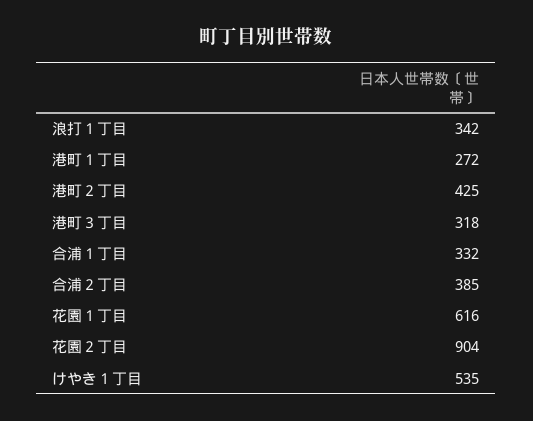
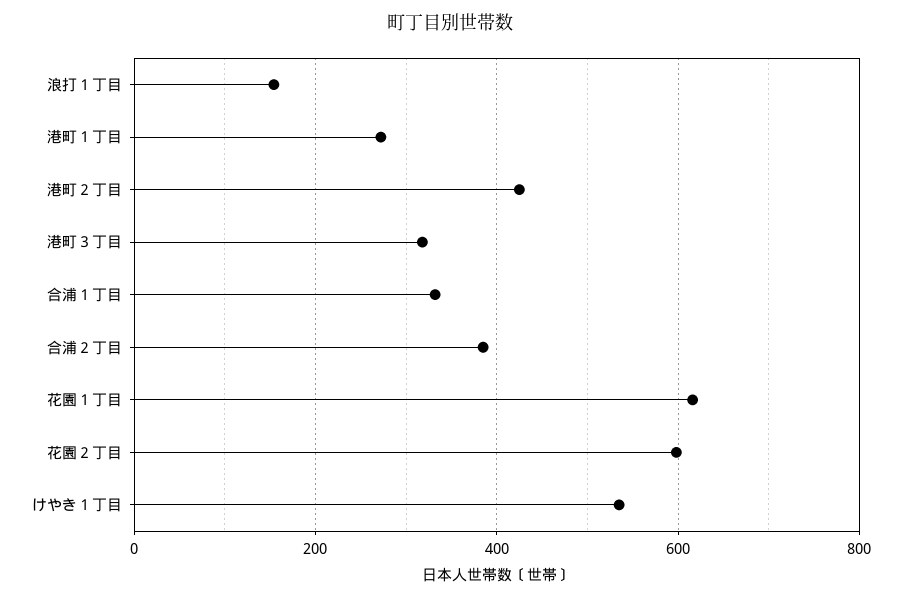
浪打１丁目: 342 -> 160
花園２丁目: 904 -> 600

